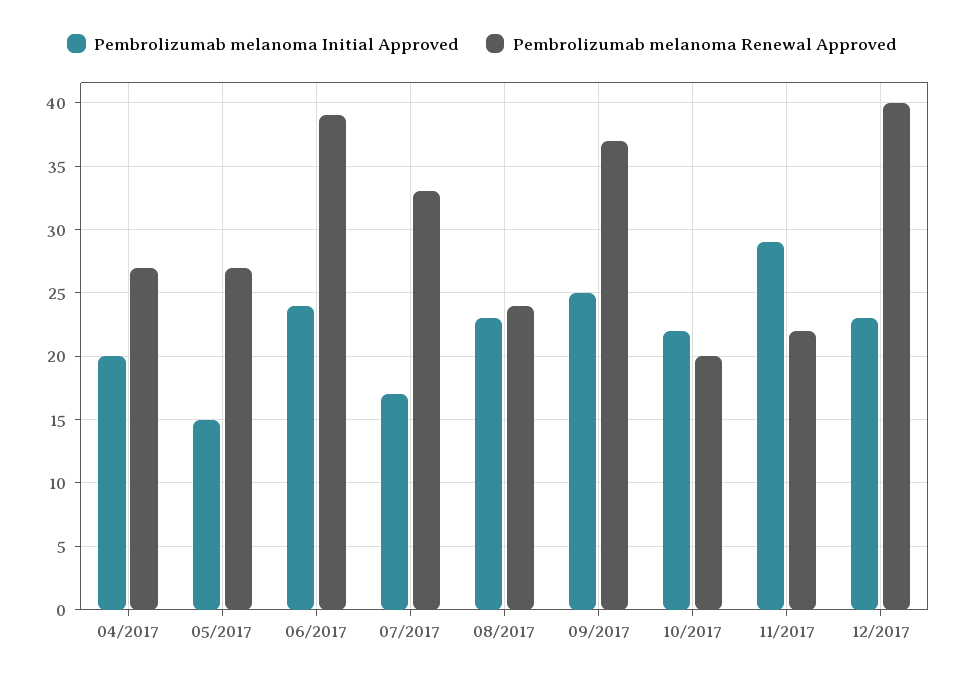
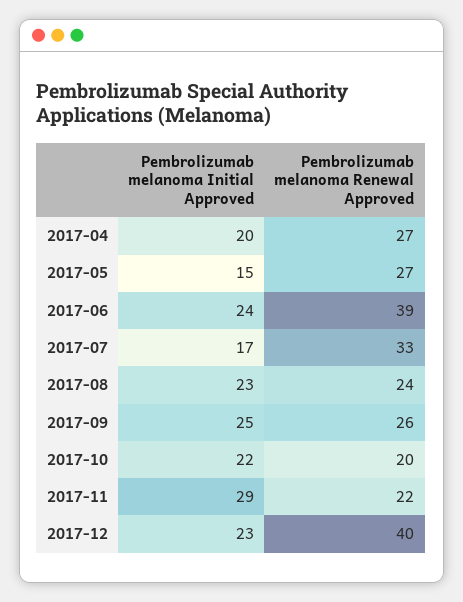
Pembrolizumab melanoma Renewal Approved, 09/2017: 37 -> 26

